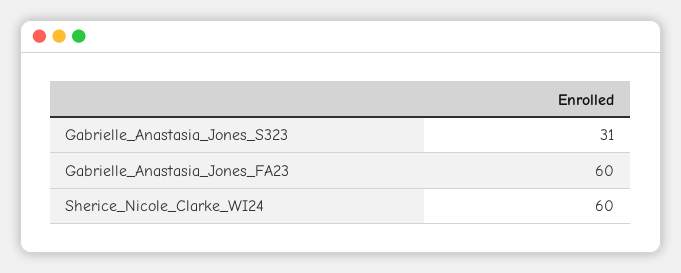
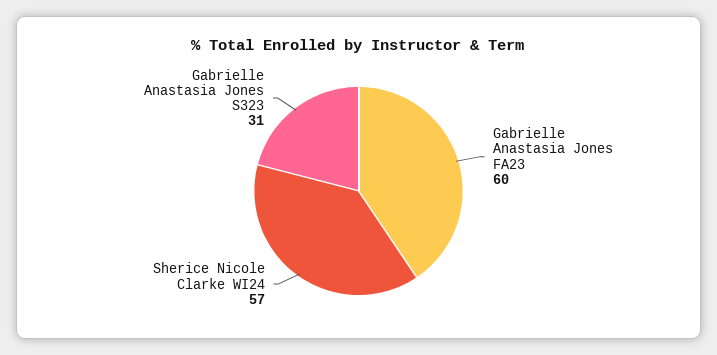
Sherice_Nicole_Clarke_WI24: 60 -> 57

